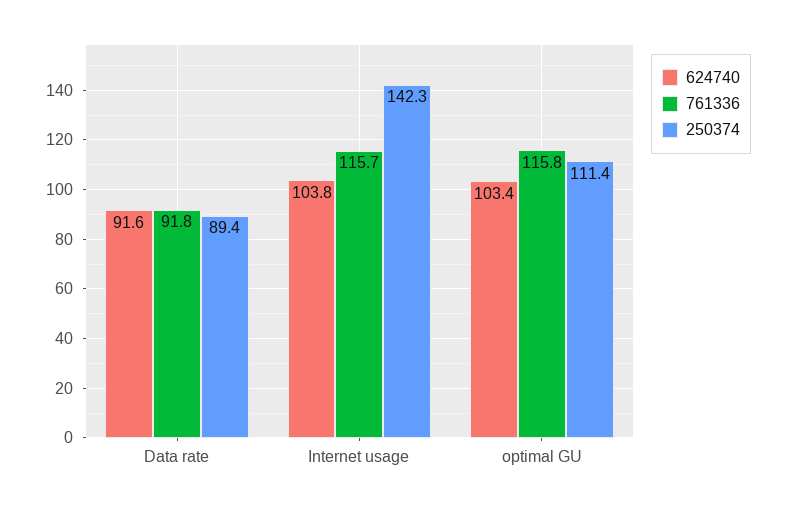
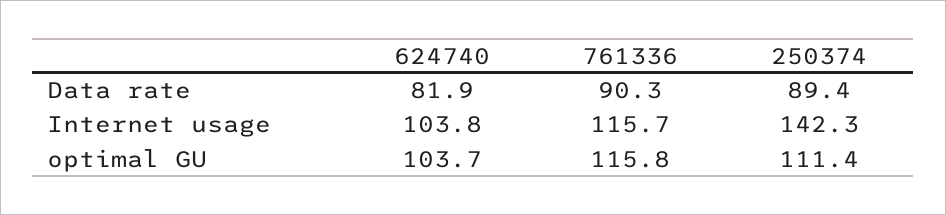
624740, Data rate: 91.6 -> 81.9
761336, Data rate: 91.8 -> 90.3
624740, optimal GU: 103.4 -> 103.7

